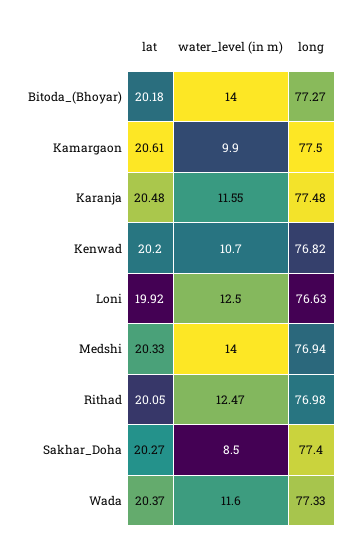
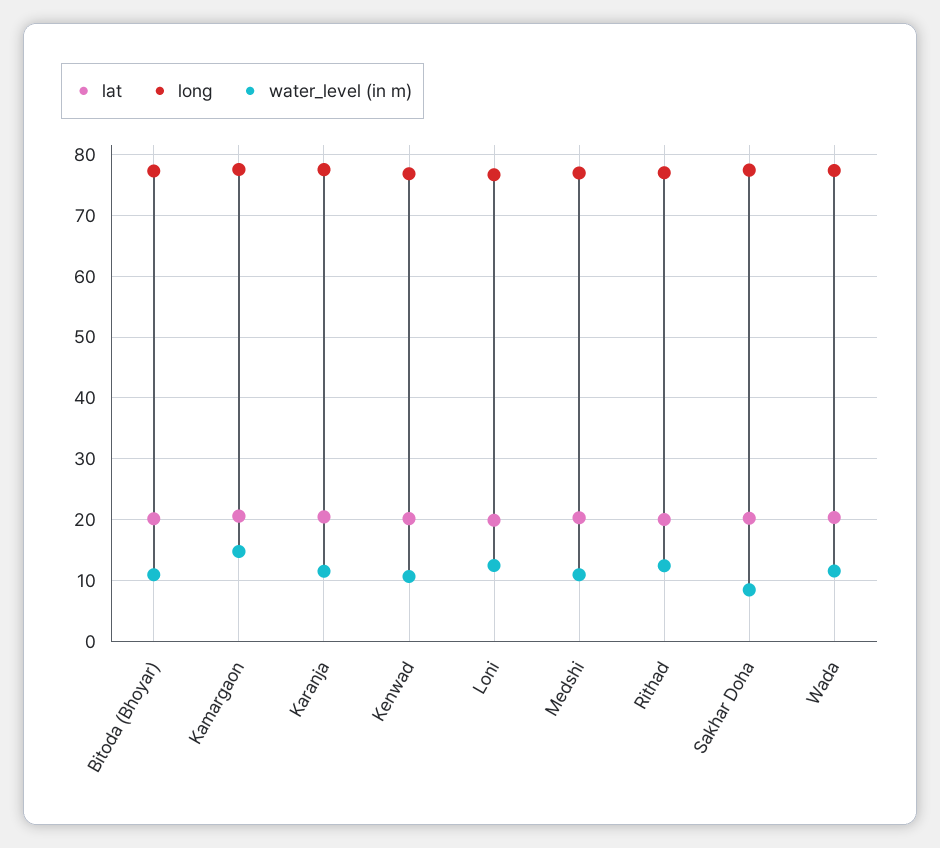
water_level (in m), Bitoda_(Bhoyar): 14 -> 11
water_level (in m), Kamargaon: 9.9 -> 15
water_level (in m), Medshi: 14 -> 11

